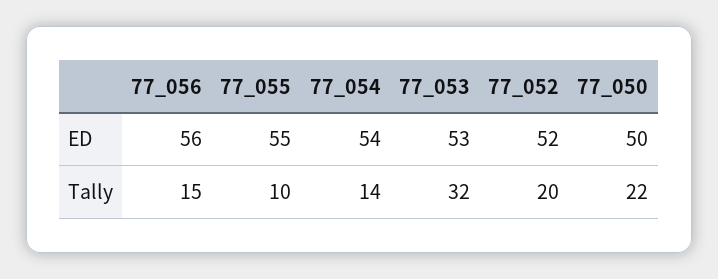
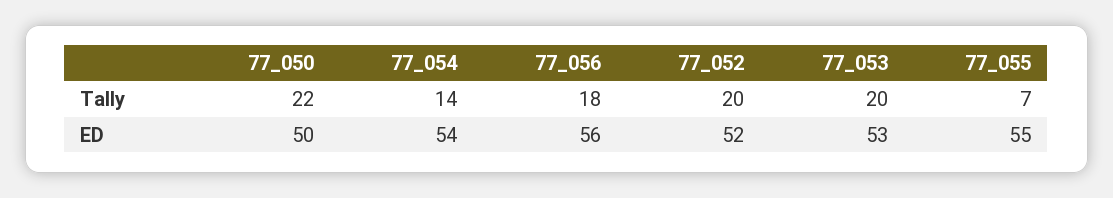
77_056, Tally: 15 -> 18
77_055, Tally: 10 -> 7
77_053, Tally: 32 -> 20

